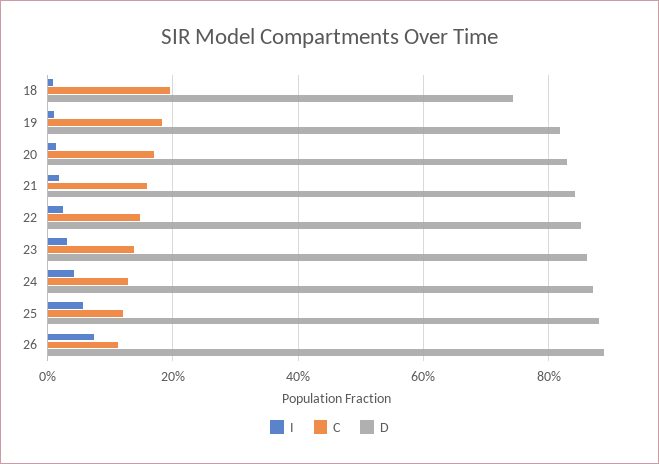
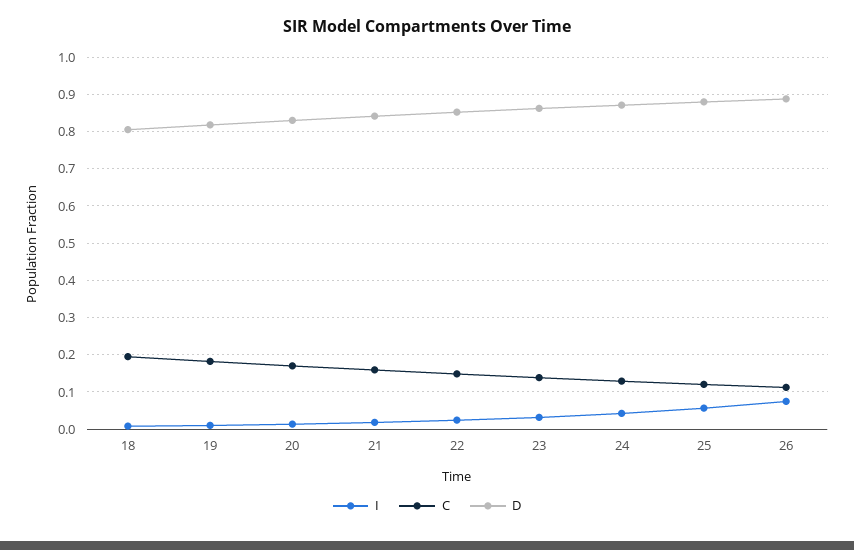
D, 18: 0.74 -> 0.8

